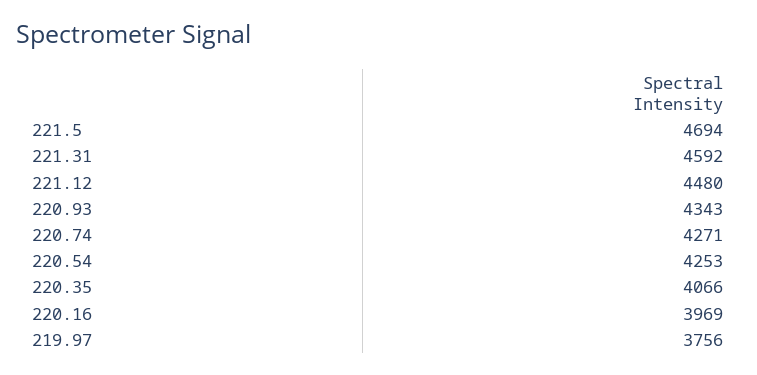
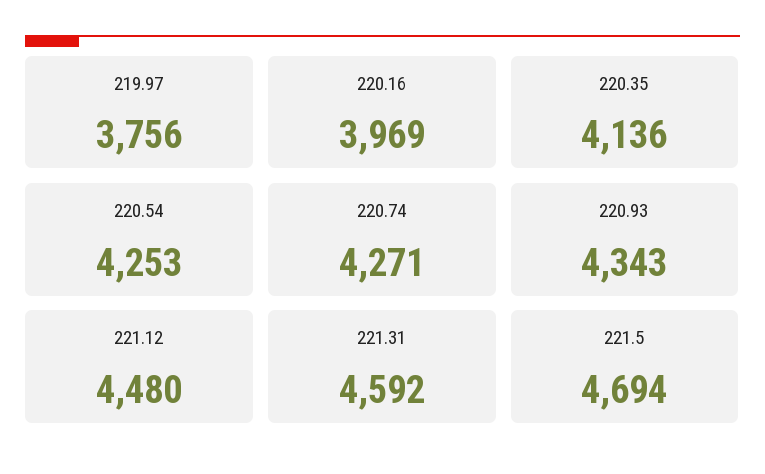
220.35: 4066 -> 4136

